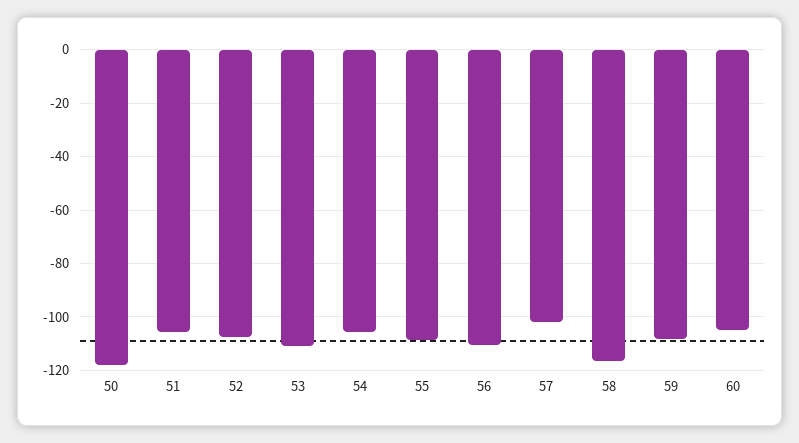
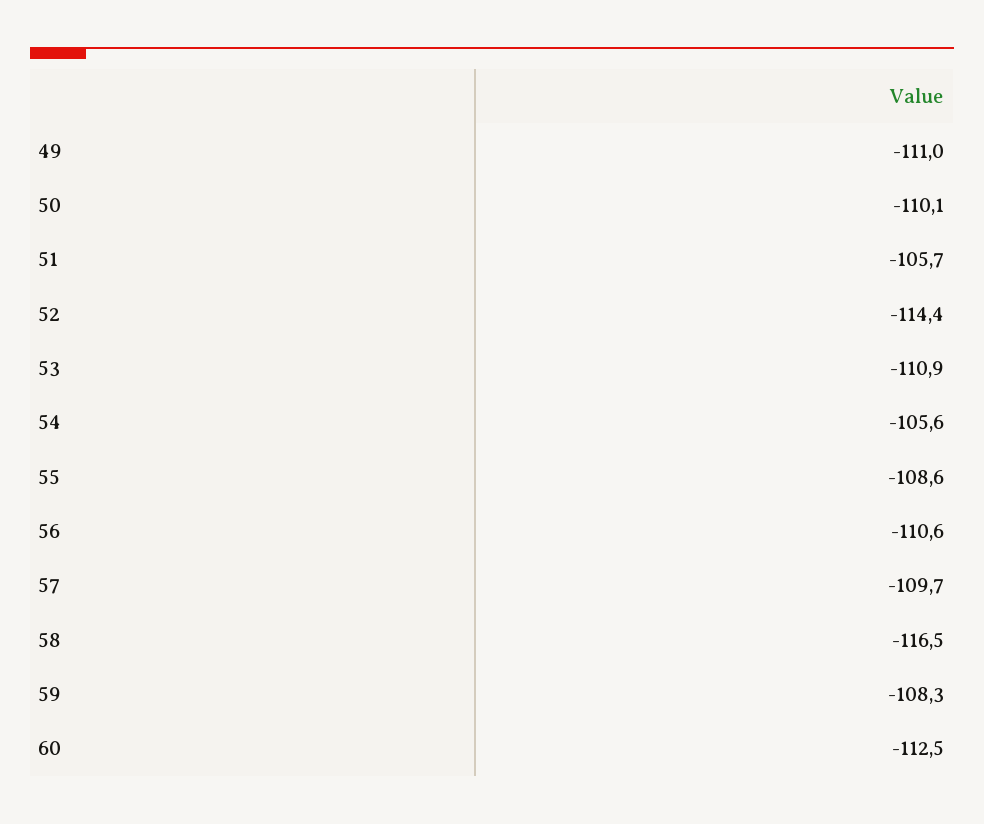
50: -117.5 -> -110.1
52: -107.5 -> -114.4
57: -102.5 -> -109.7
60: -105 -> -112.5
49: none -> -111

